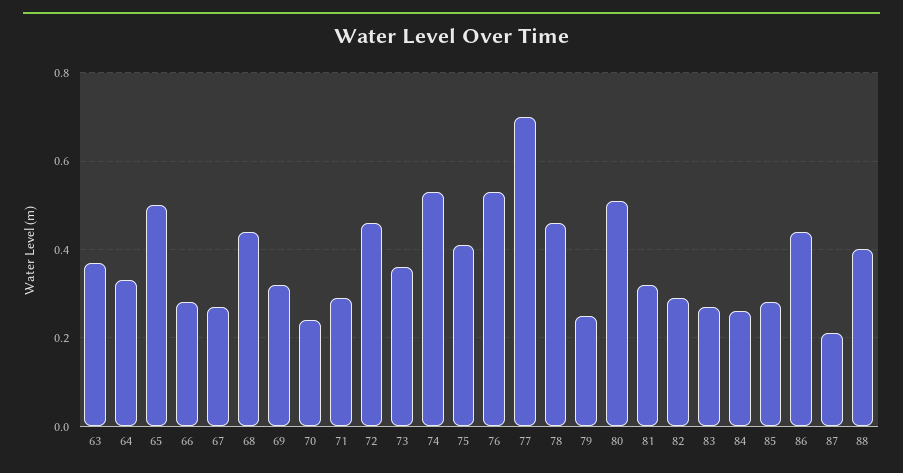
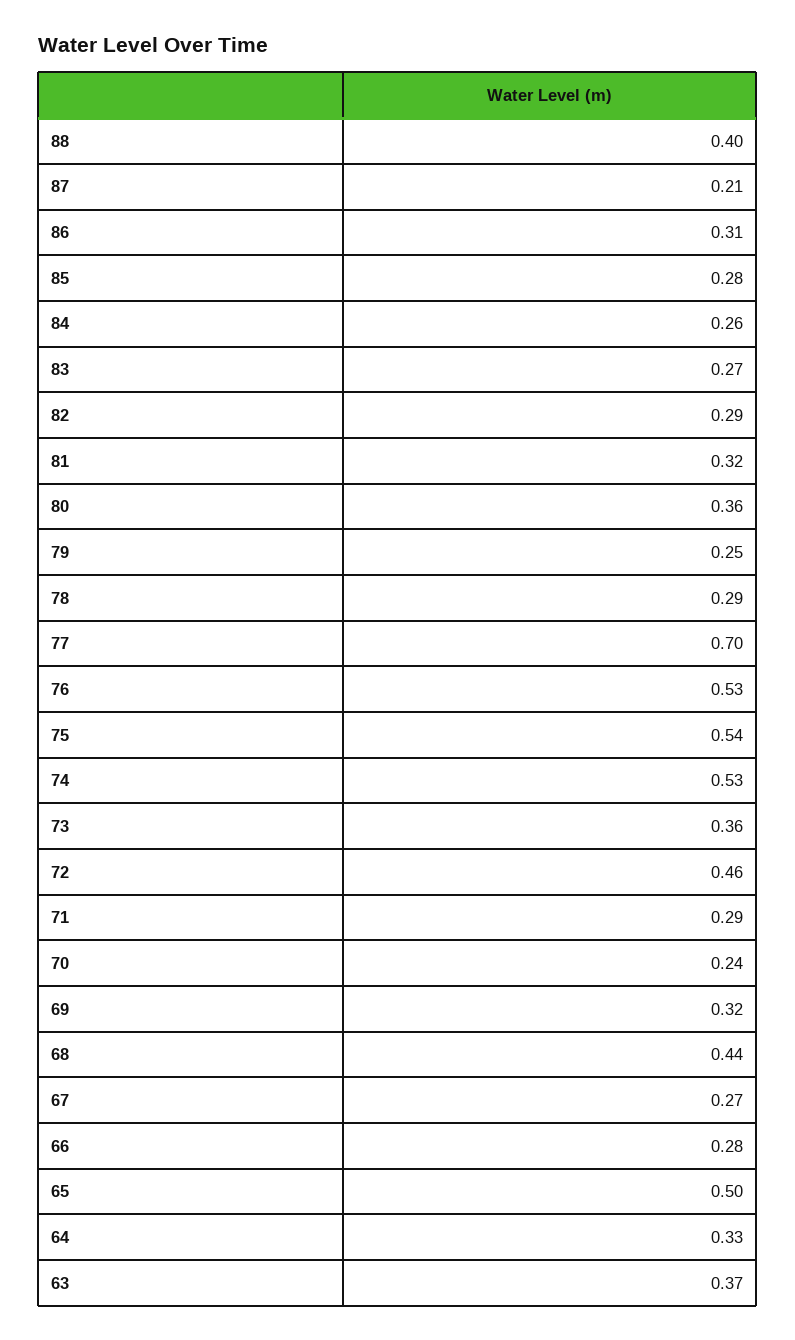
75: 0.4 -> 0.54
78: 0.45 -> 0.29
80: 0.5 -> 0.36
86: 0.45 -> 0.31

